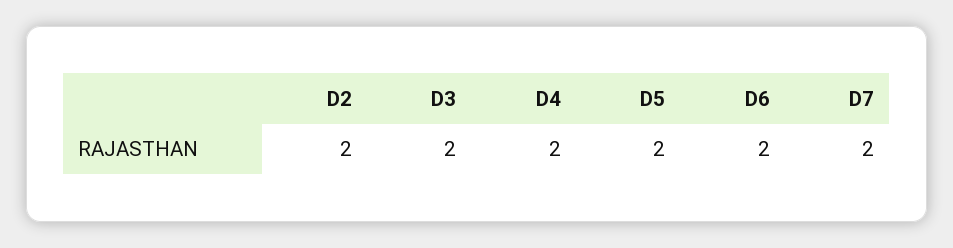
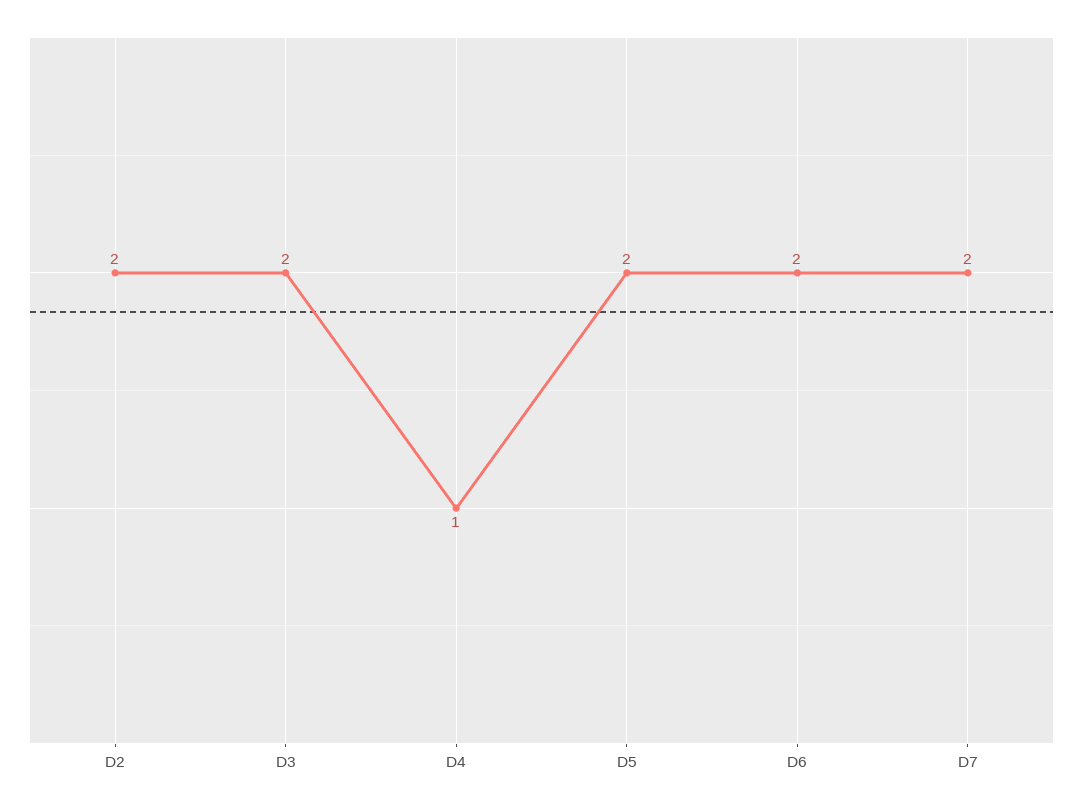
D4: 2 -> 1

